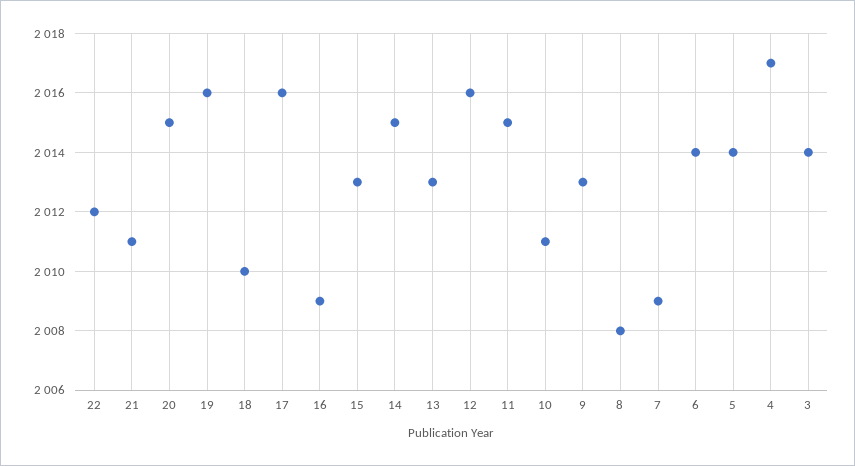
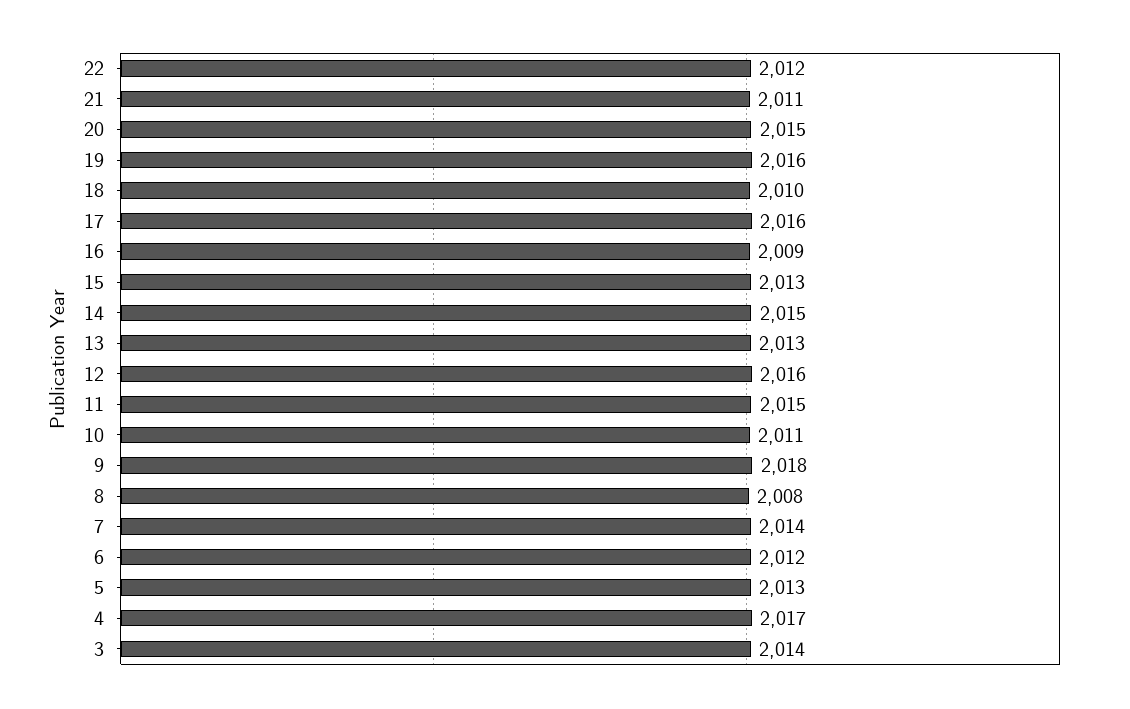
9: 2013 -> 2018
7: 2009 -> 2014
6: 2014 -> 2012
5: 2014 -> 2013

